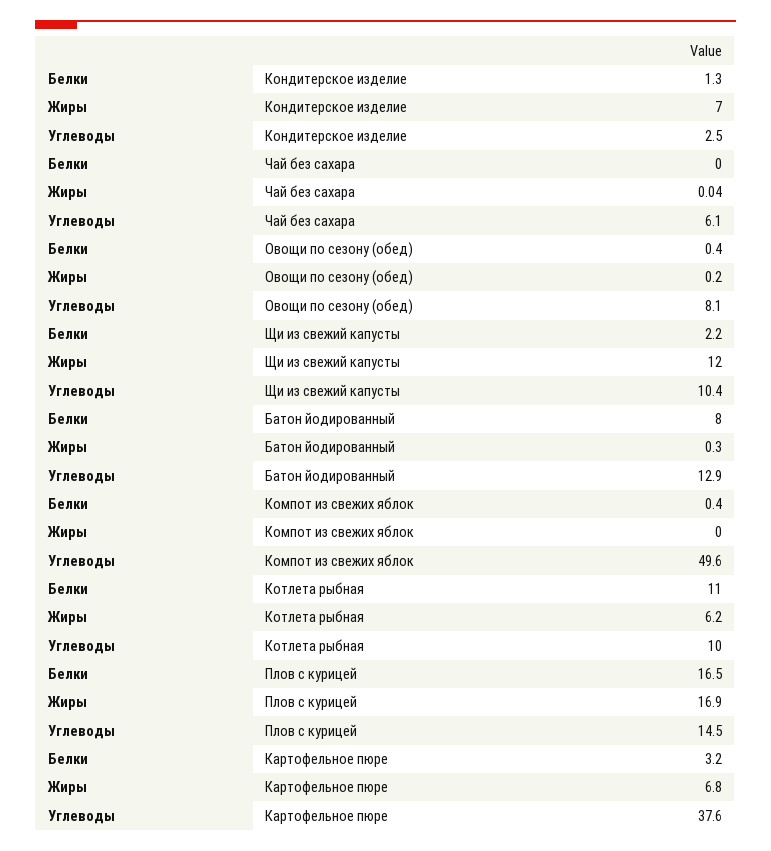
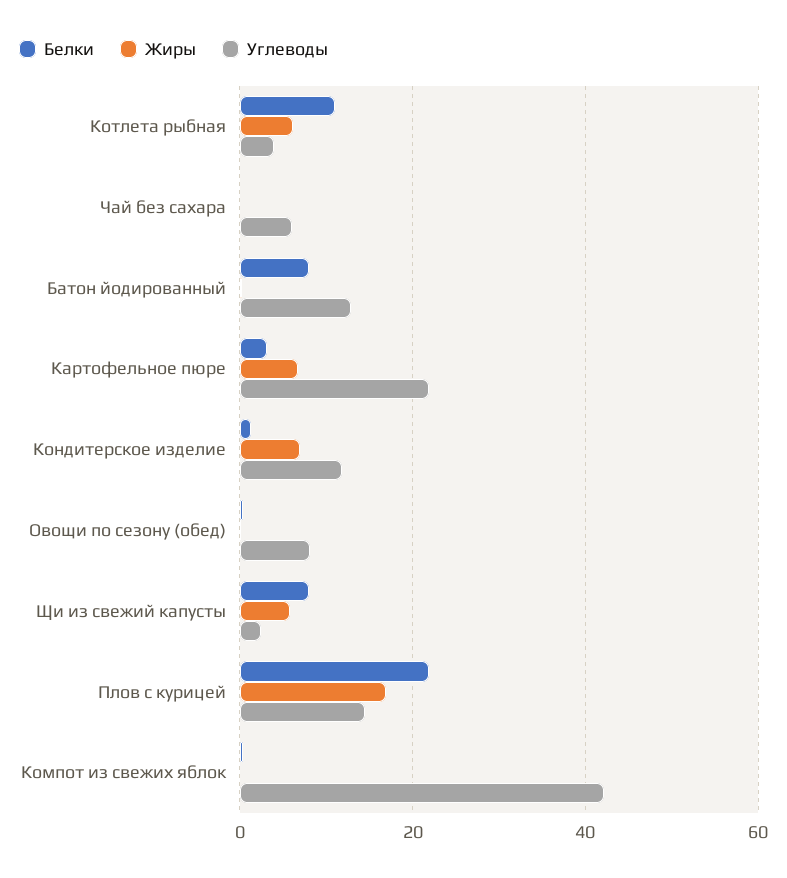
Углеводы, Кондитерское изделие: 2.5 -> 12
Белки, Щи из свежий капусты: 2.2 -> 8
Жиры, Щи из свежий капусты: 12 -> 6
Углеводы, Щи из свежий капусты: 10.4 -> 2
Углеводы, Компот из свежих яблок: 49.6 -> 42
Углеводы, Котлета рыбная: 10 -> 4
Белки, Плов с курицей: 16.5 -> 22
Углеводы, Картофельное пюре: 37.6 -> 22

